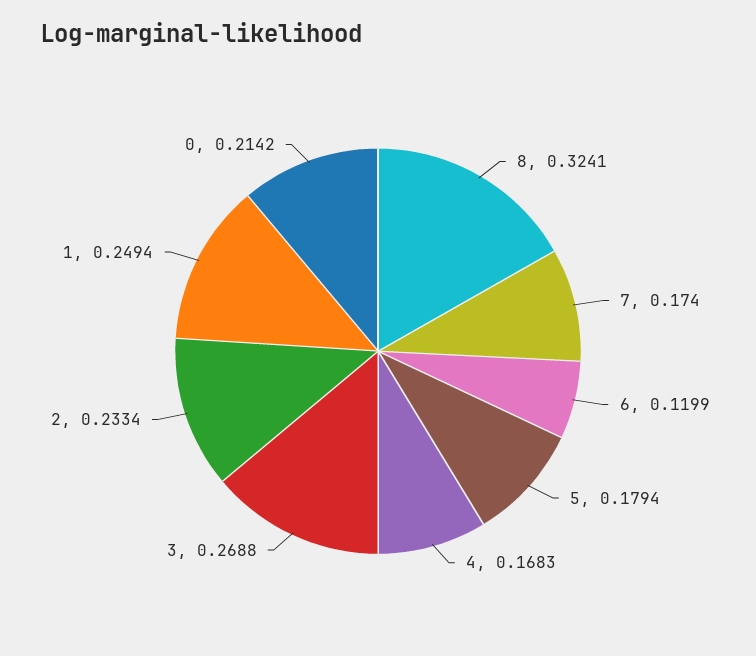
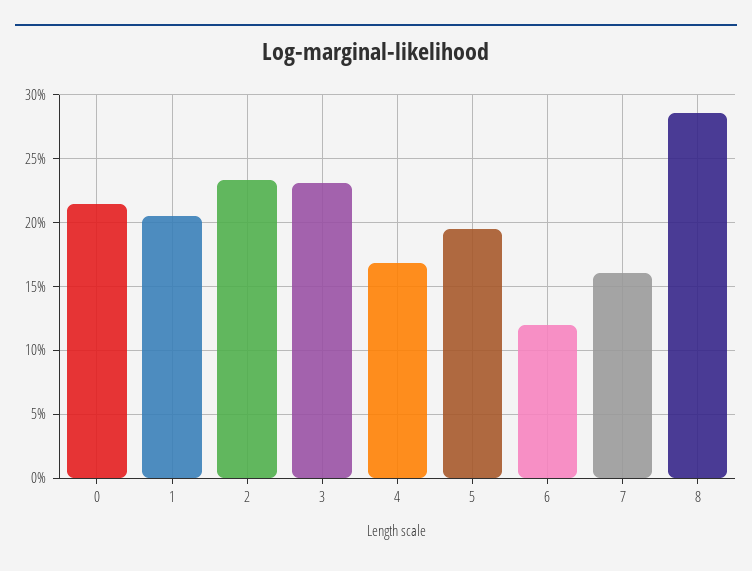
8: 0.3241 -> 0.285
7: 0.174 -> 0.16
5: 0.1794 -> 0.195
3: 0.2688 -> 0.23
1: 0.2494 -> 0.205

